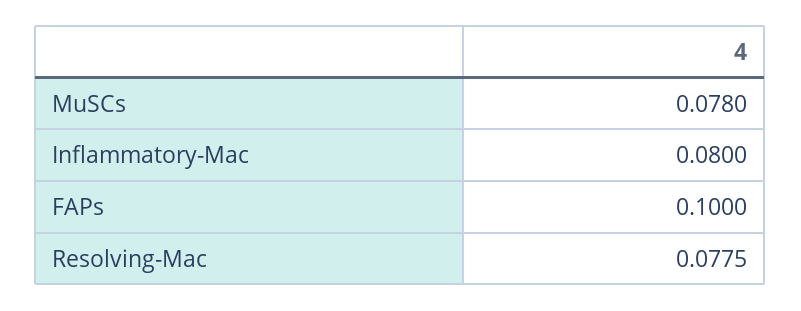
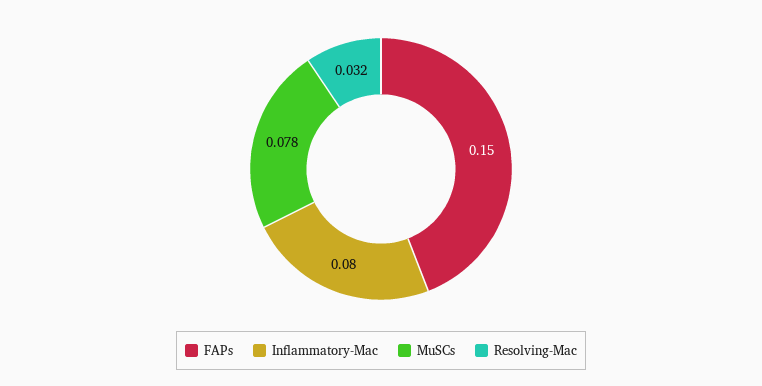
FAPs: 0.1 -> 0.15
Resolving-Mac: 0.0775 -> 0.032

